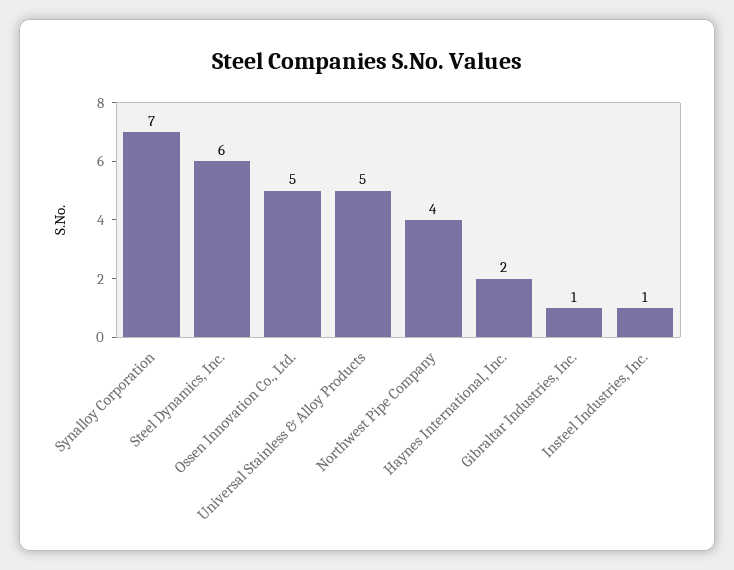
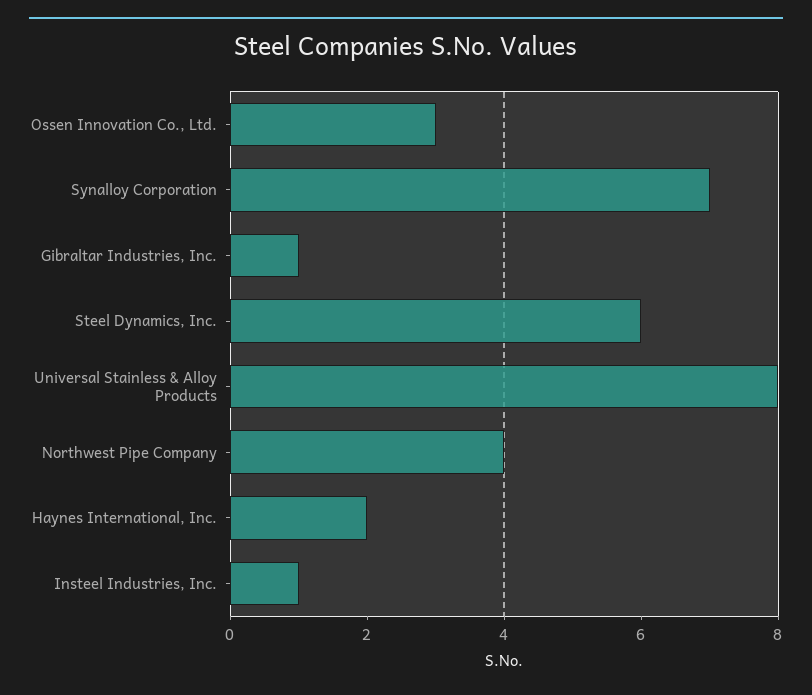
Ossen Innovation Co., Ltd.: 5 -> 3
Universal Stainless & Alloy Products: 5 -> 8

